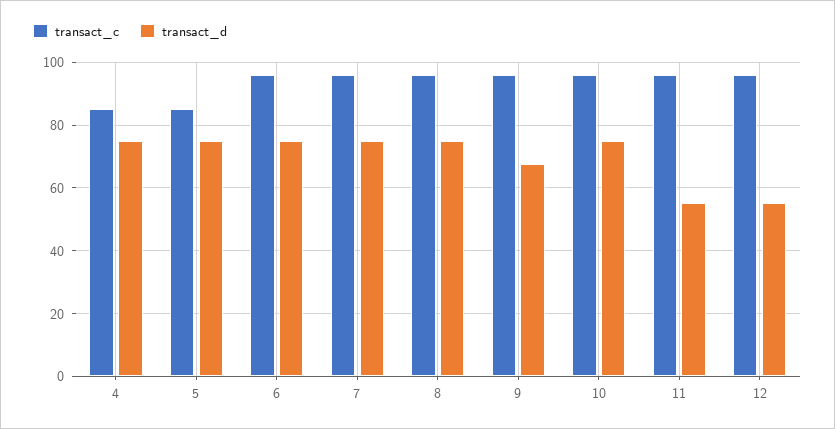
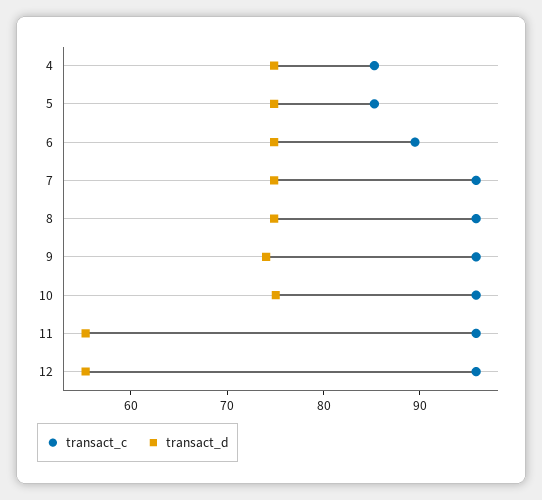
transact_c, 6: 96 -> 90
transact_d, 9: 68 -> 74

